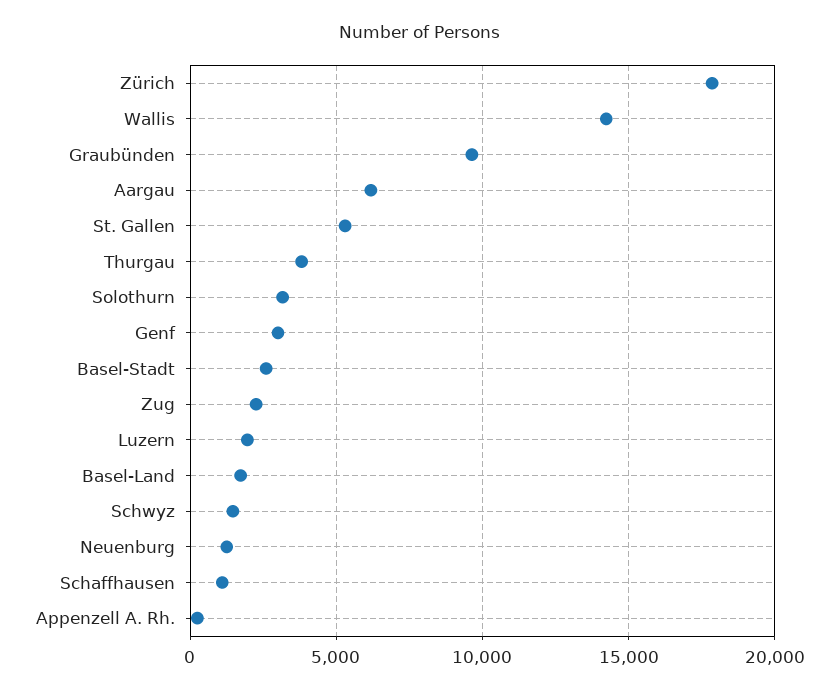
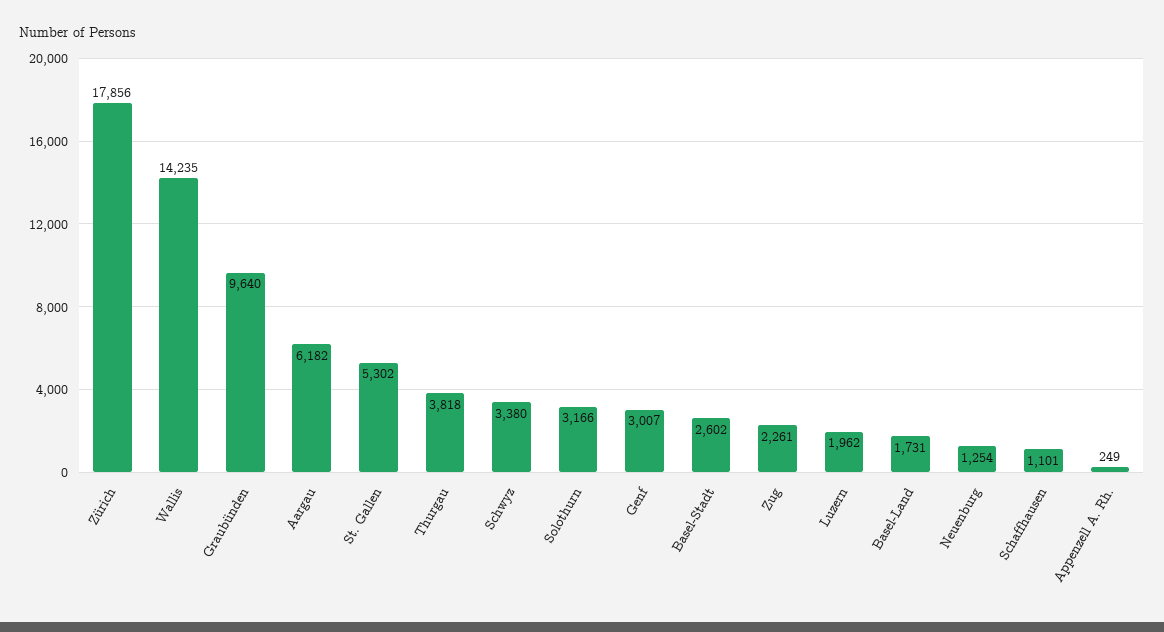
Schwyz: 1500 -> 3380

